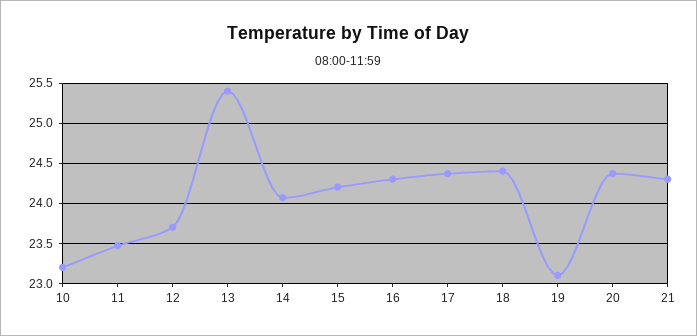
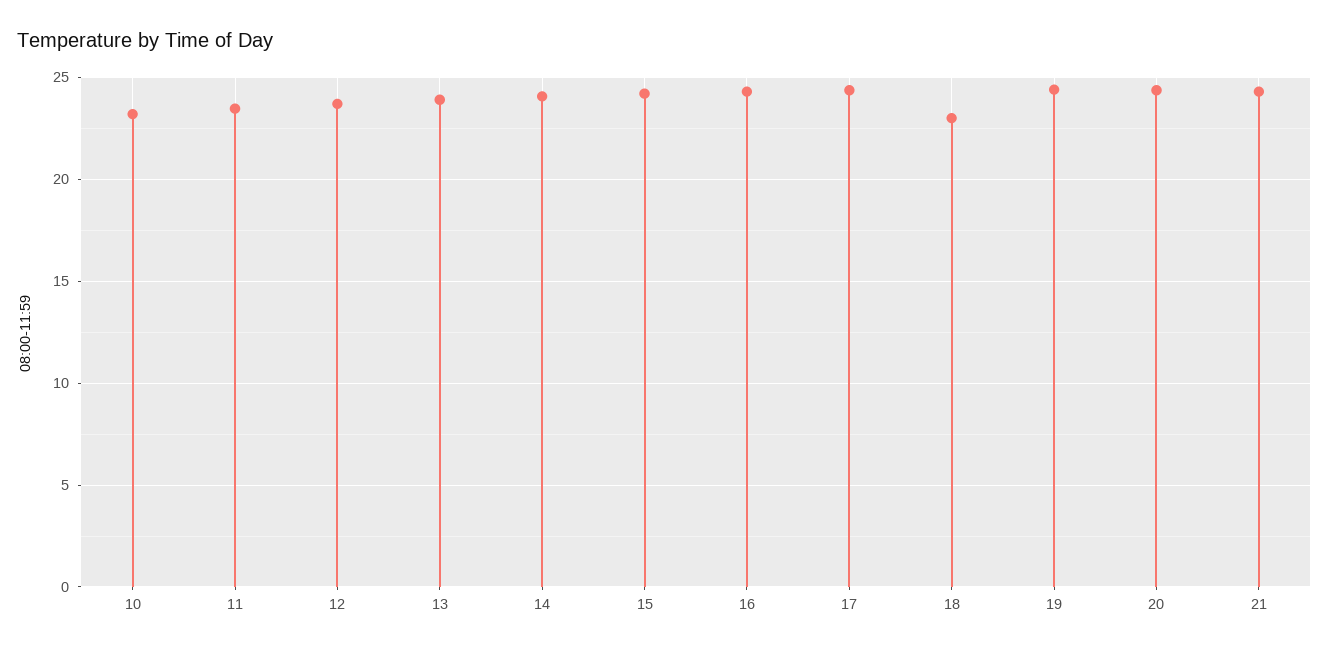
13: 25.4 -> 24
18: 24.4 -> 23
19: 23.1 -> 24.5

